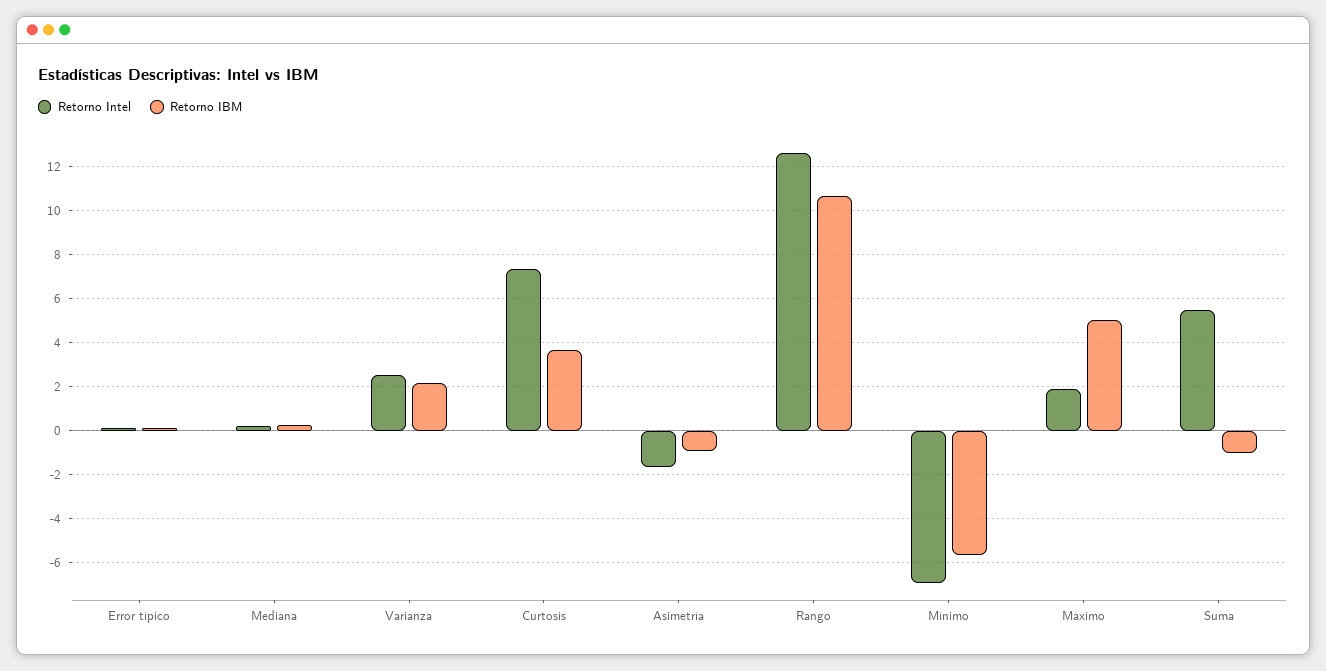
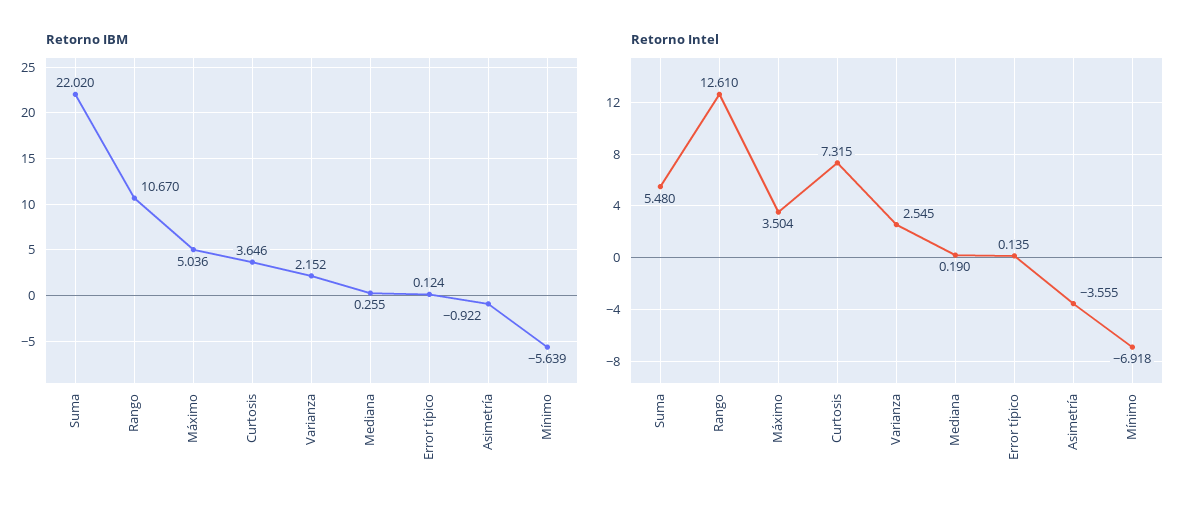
Retorno Intel, Asimetría: -1.5 -> -3.555
Retorno Intel, Máximo: 2 -> 3.504
Retorno IBM, Suma: -1 -> 22.02

